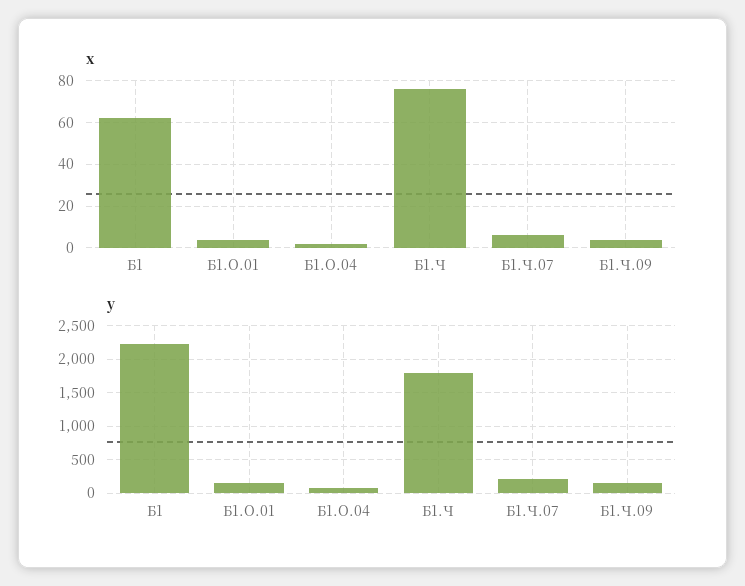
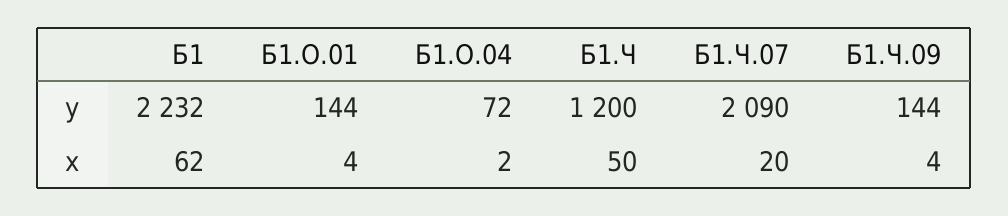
x, Б1.Ч: 75 -> 50
x, Б1.Ч.07: 5 -> 20
y, Б1.Ч: 1800 -> 1200
y, Б1.Ч.07: 200 -> 2090

